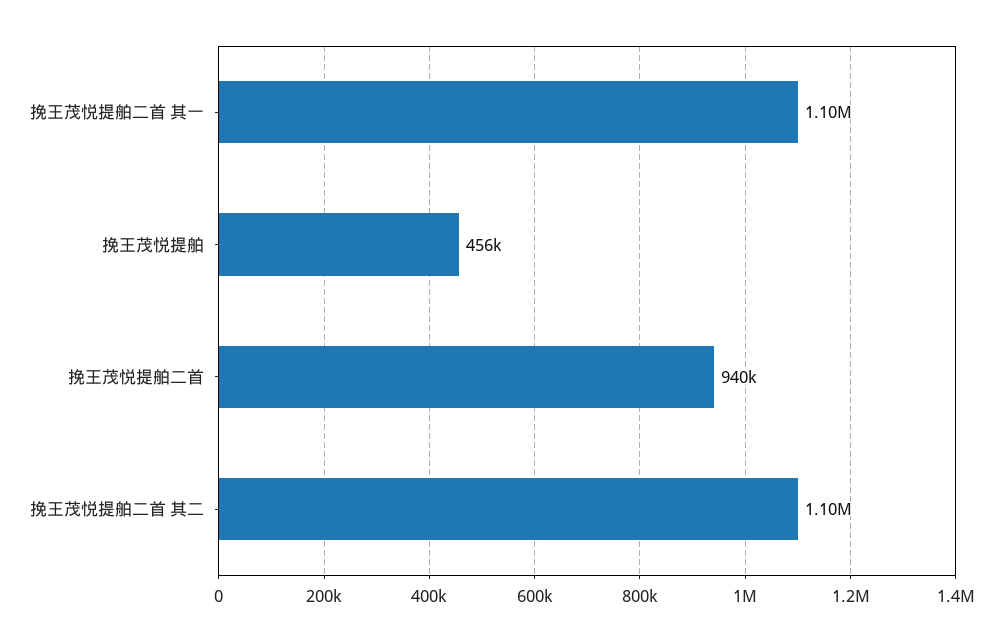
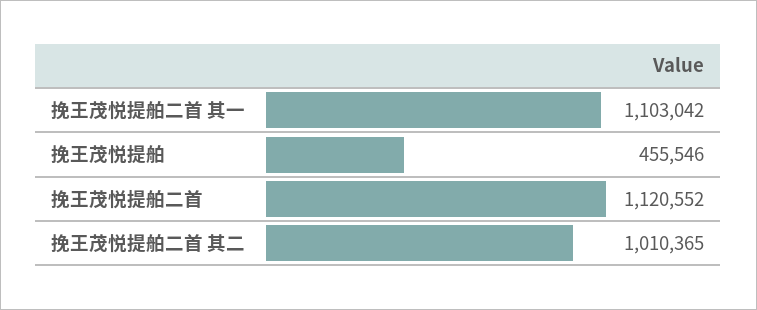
挽王茂悦提舶二首: 940000 -> 1120552
挽王茂悦提舶二首 其二: 1100000 -> 1010365

